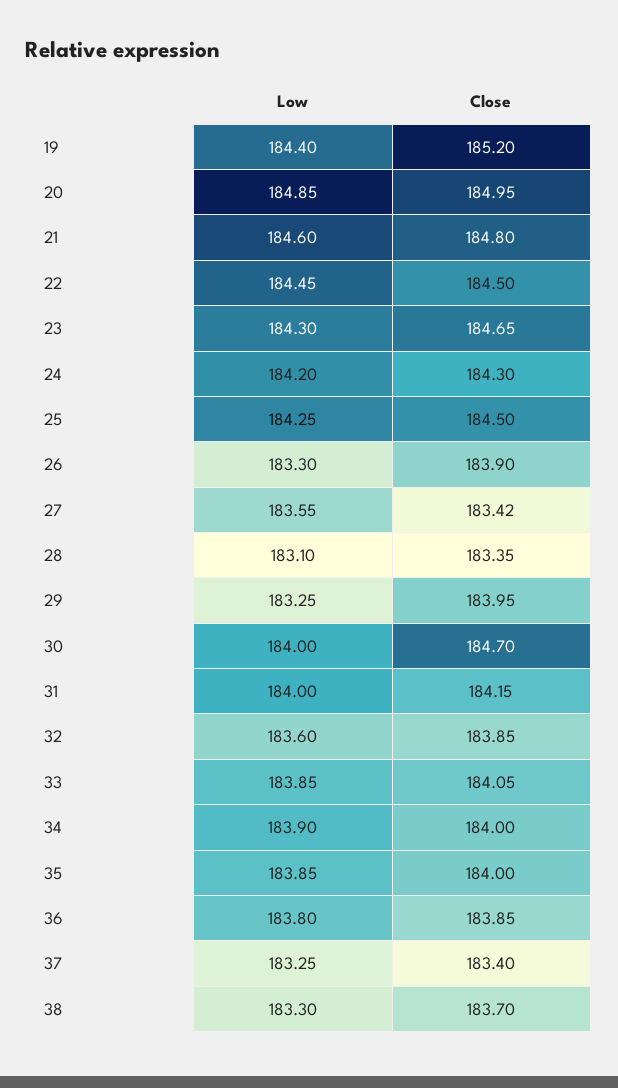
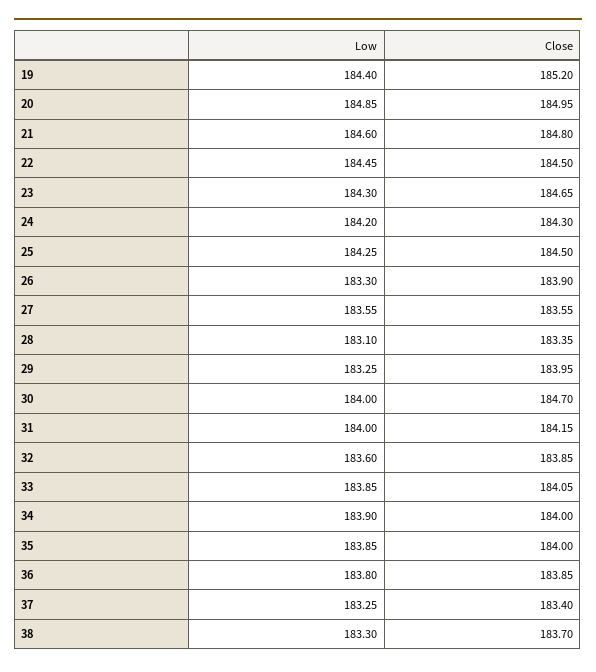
Close, 27: 183.42 -> 183.55

